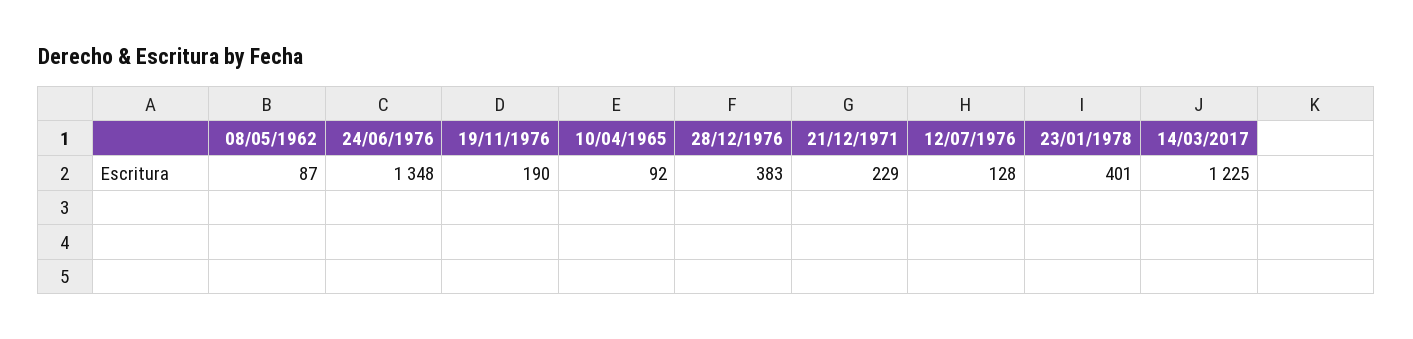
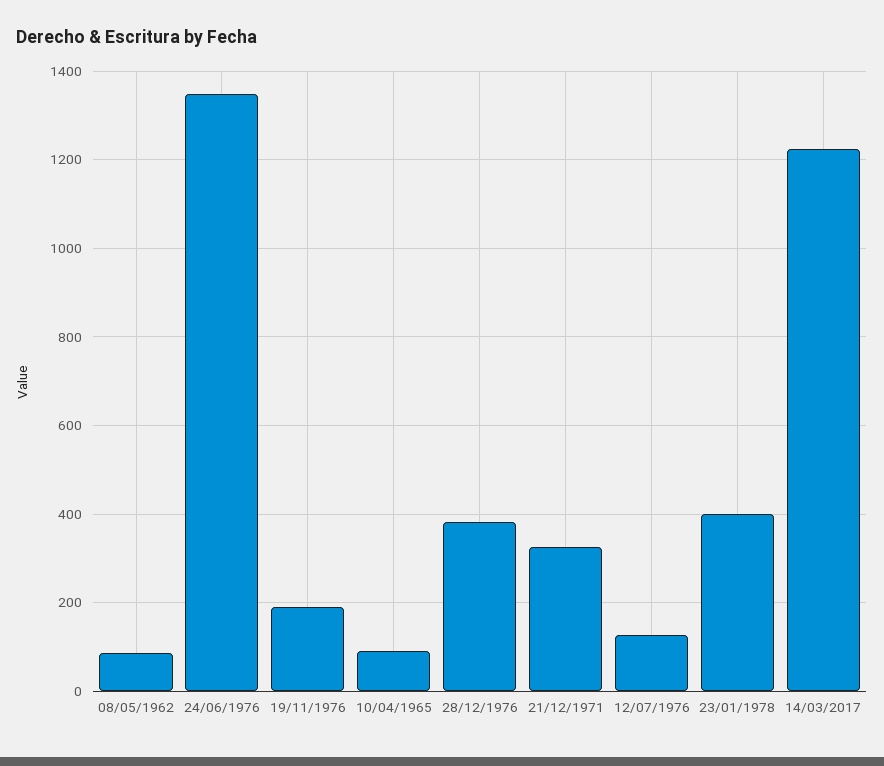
21/12/1971: 229 -> 320

